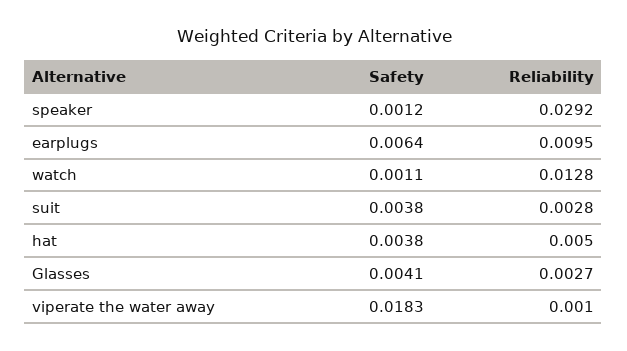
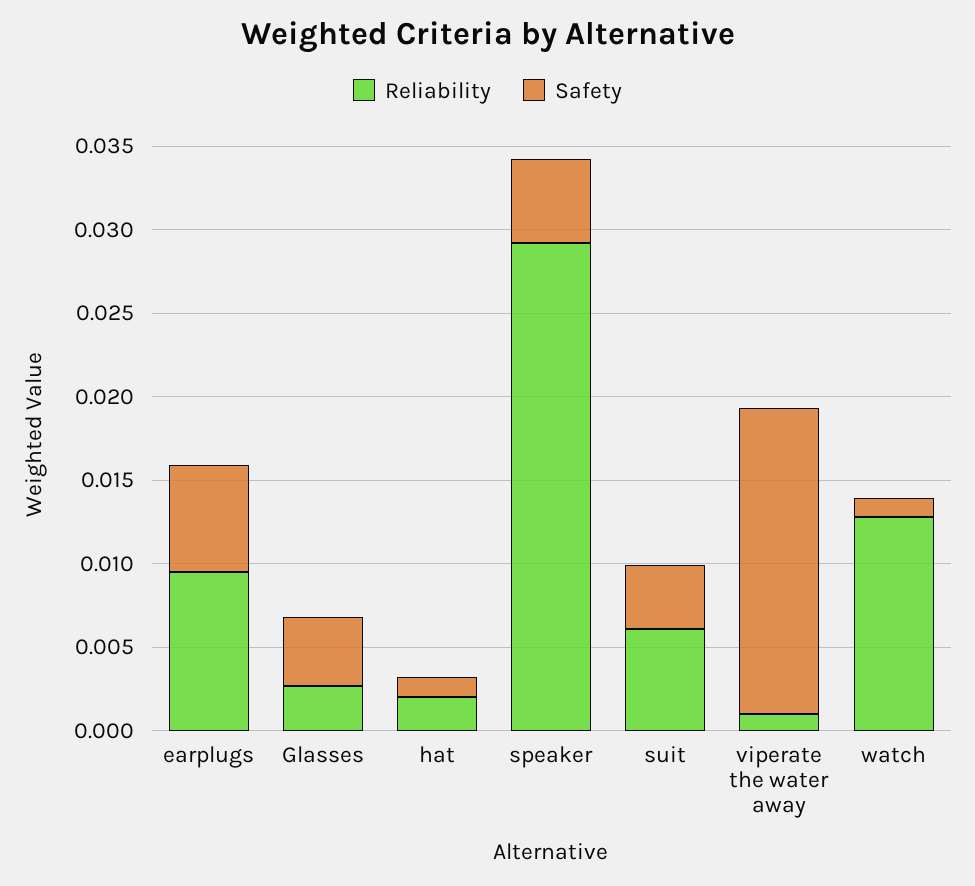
Safety, speaker: 0.0012 -> 0.005
Reliability, suit: 0.0028 -> 0.006
Safety, hat: 0.0038 -> 0.001
Reliability, hat: 0.005 -> 0.002

